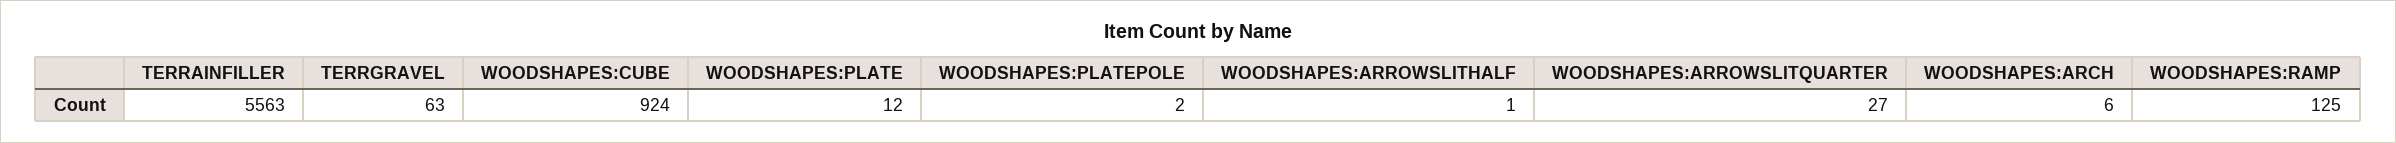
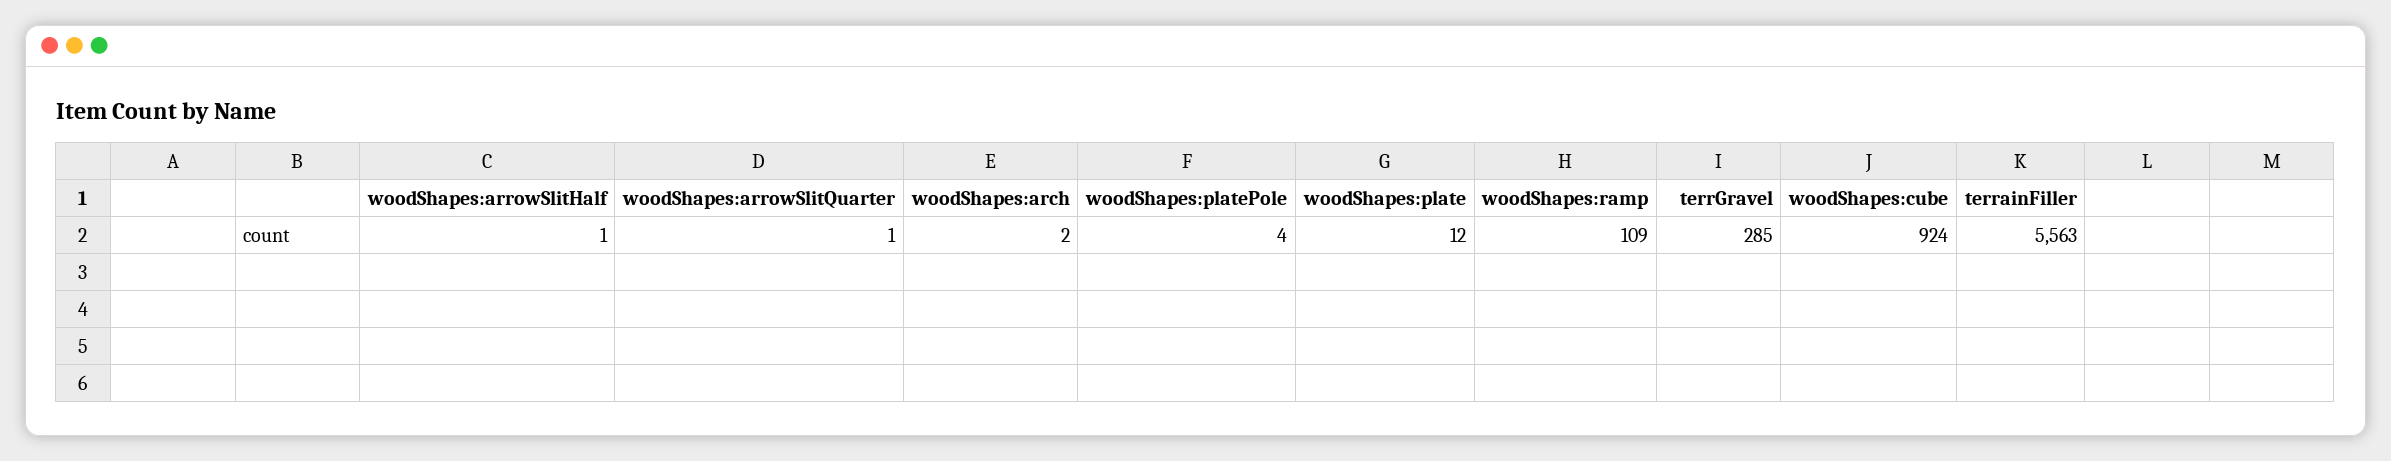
TERRGRAVEL: 63 -> 285
WOODSHAPES:PLATEPOLE: 2 -> 4
WOODSHAPES:ARROWSLITQUARTER: 27 -> 1
WOODSHAPES:ARCH: 6 -> 2
WOODSHAPES:RAMP: 125 -> 109

